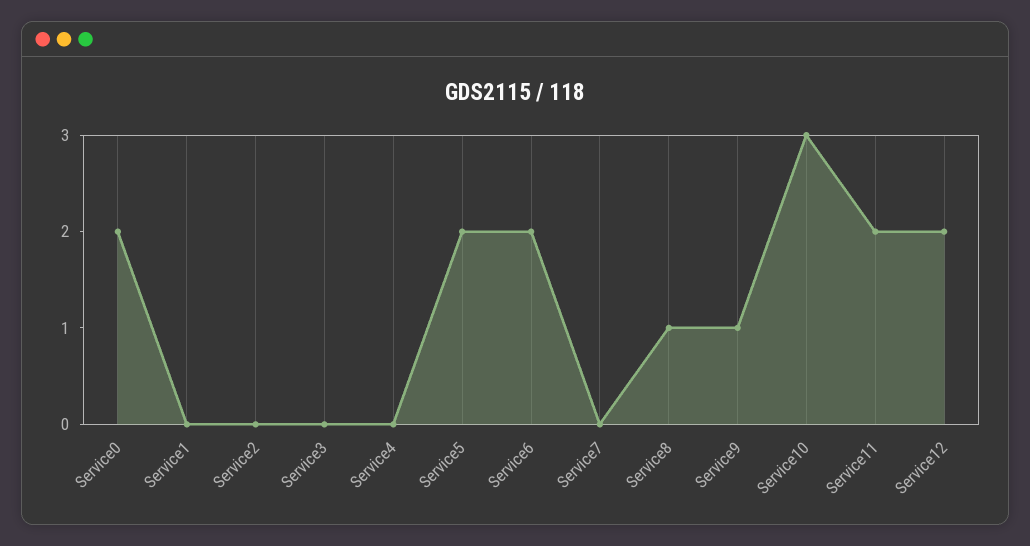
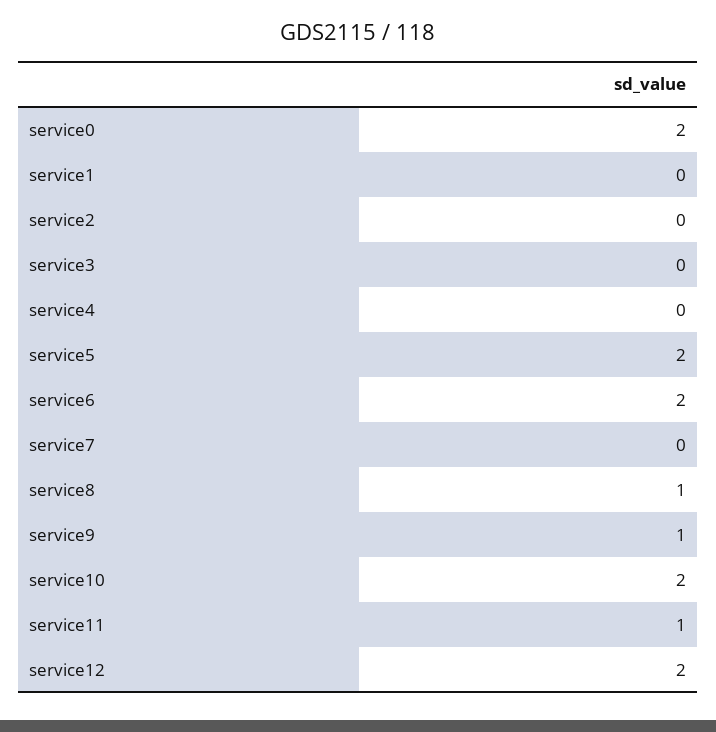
Service10: 3 -> 2
Service11: 2 -> 1

